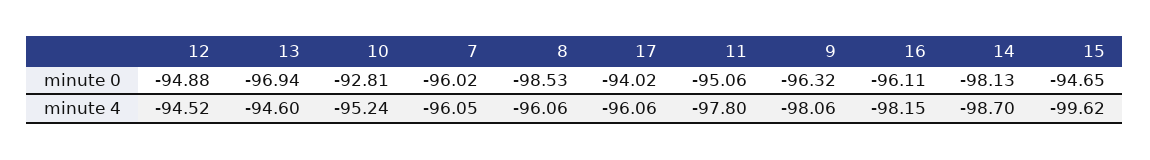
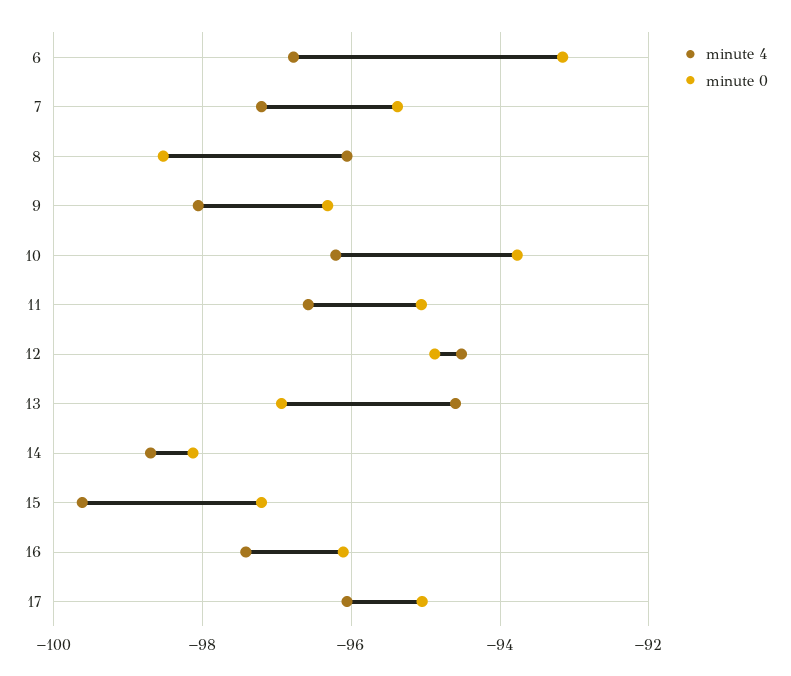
minute 0, 10: -92.81 -> -93.8
minute 0, 7: -96.02 -> -95.4
minute 0, 17: -94.02 -> -95
minute 0, 15: -94.65 -> -97.2
minute 4, 10: -95.24 -> -96.2
minute 4, 7: -96.05 -> -97.2
minute 4, 11: -97.8 -> -96.6
minute 4, 16: -98.15 -> -97.4
minute 4, 6: none -> -96.8
minute 0, 6: none -> -93.2

